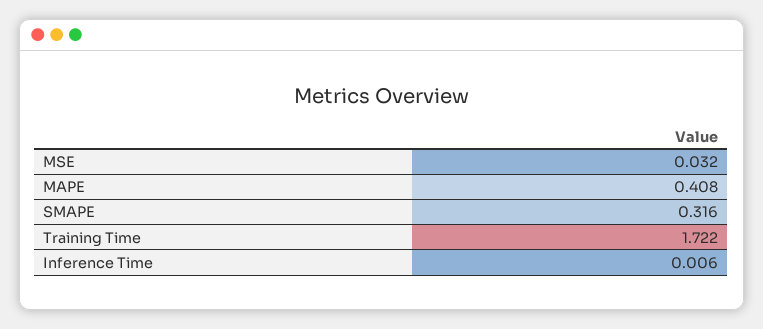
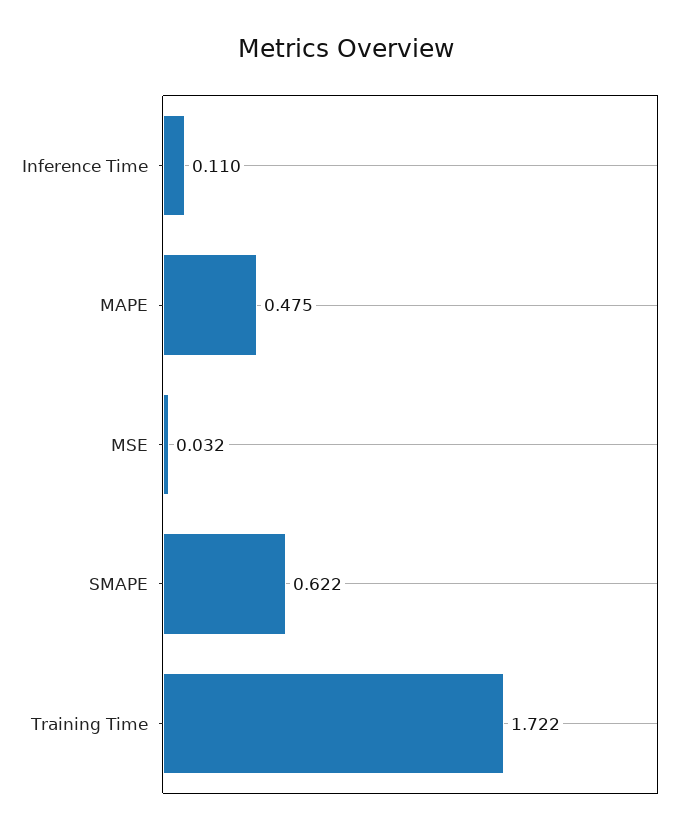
MAPE: 0.408 -> 0.475
SMAPE: 0.316 -> 0.622
Inference Time: 0.006 -> 0.11

